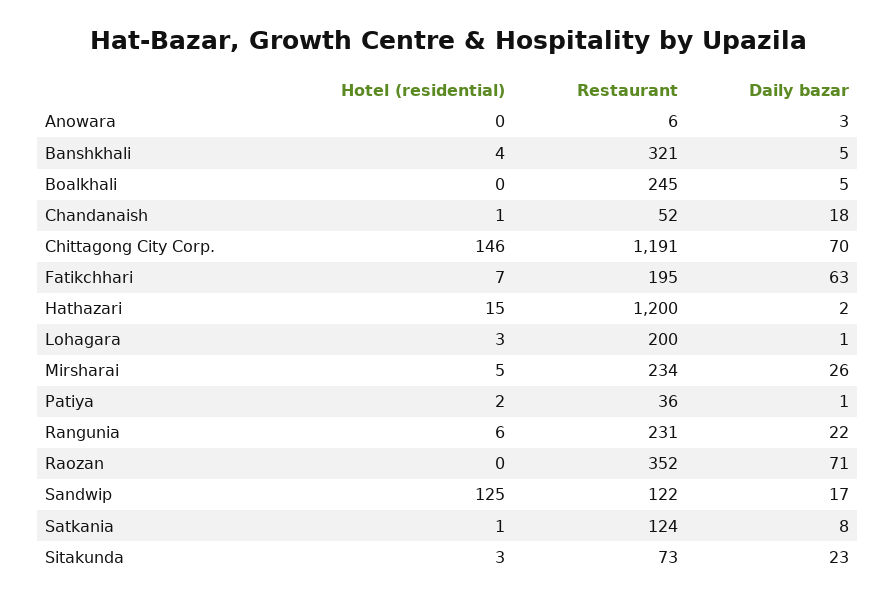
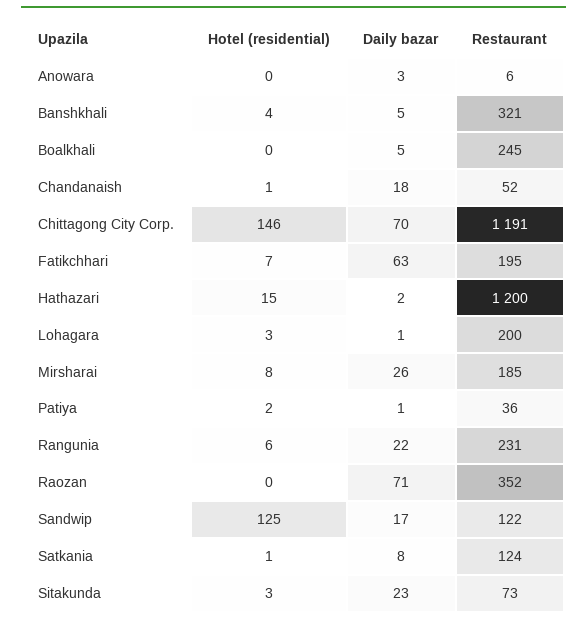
Hotel (residential), Mirsharai: 5 -> 8
Restaurant, Mirsharai: 234 -> 185

